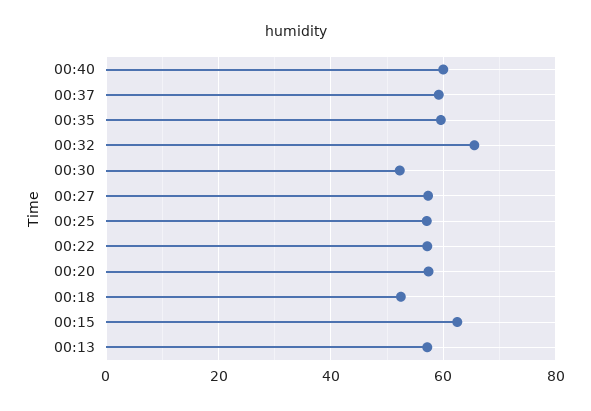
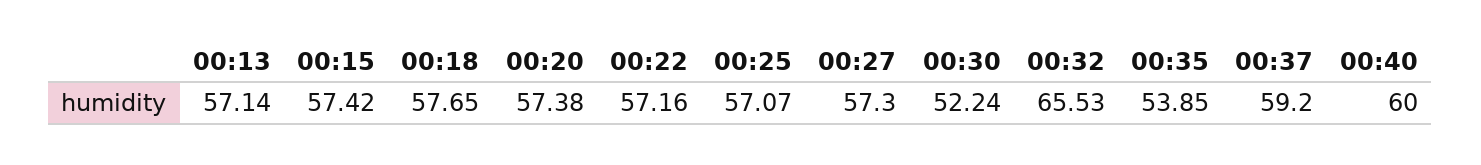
00:35: 60 -> 53.85
00:18: 52 -> 57.65
00:15: 62 -> 57.42

